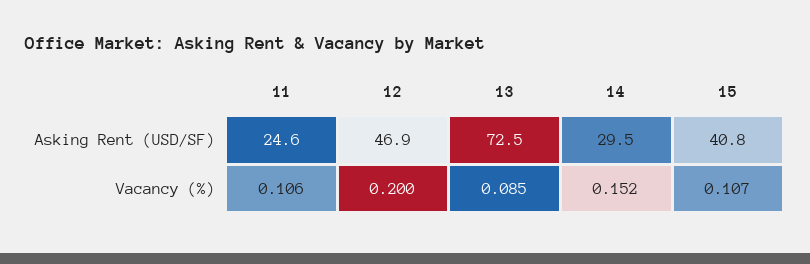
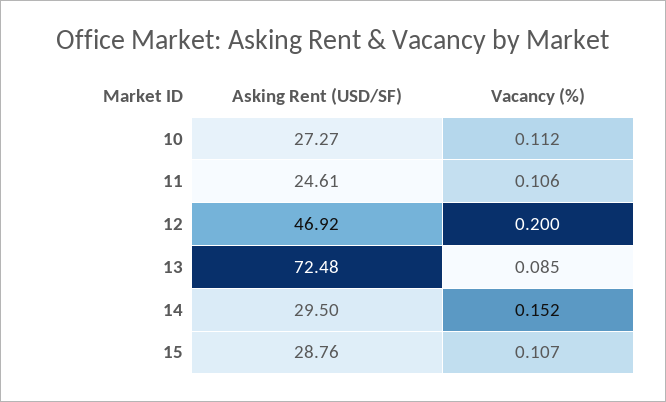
15, Asking Rent (USD/SF): 40.8 -> 28.76
10, Asking Rent (USD/SF): none -> 27.27
10, Vacancy (%): none -> 0.112

